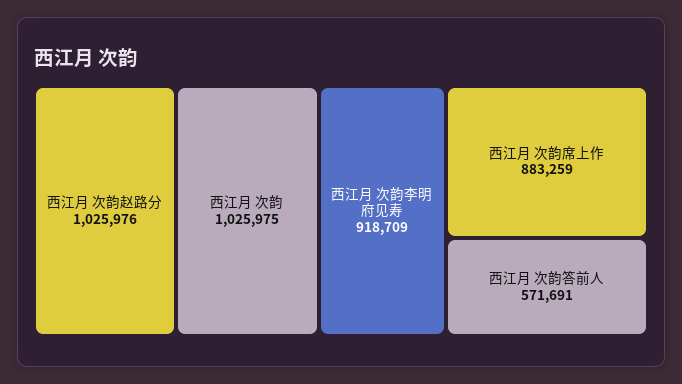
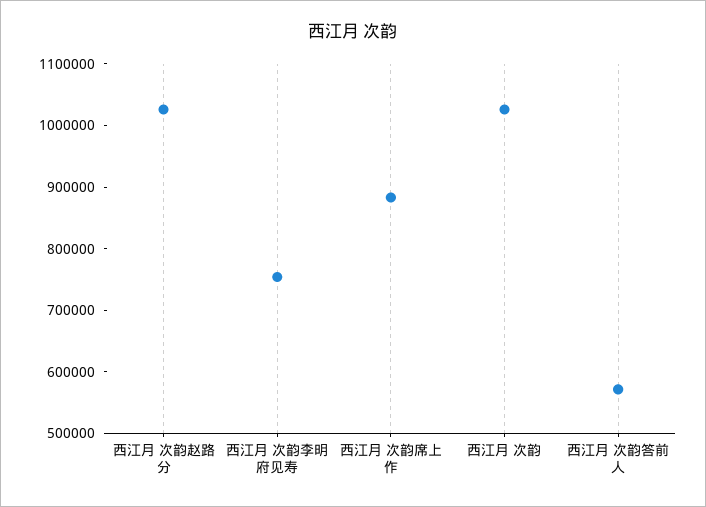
西江月 次韵李明府见寿: 918709 -> 760000

